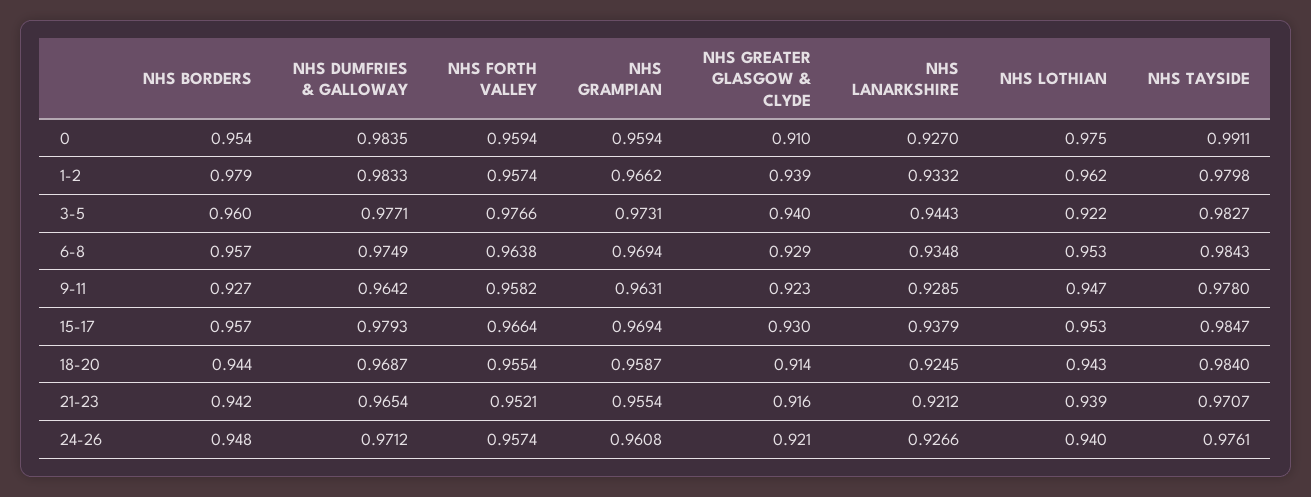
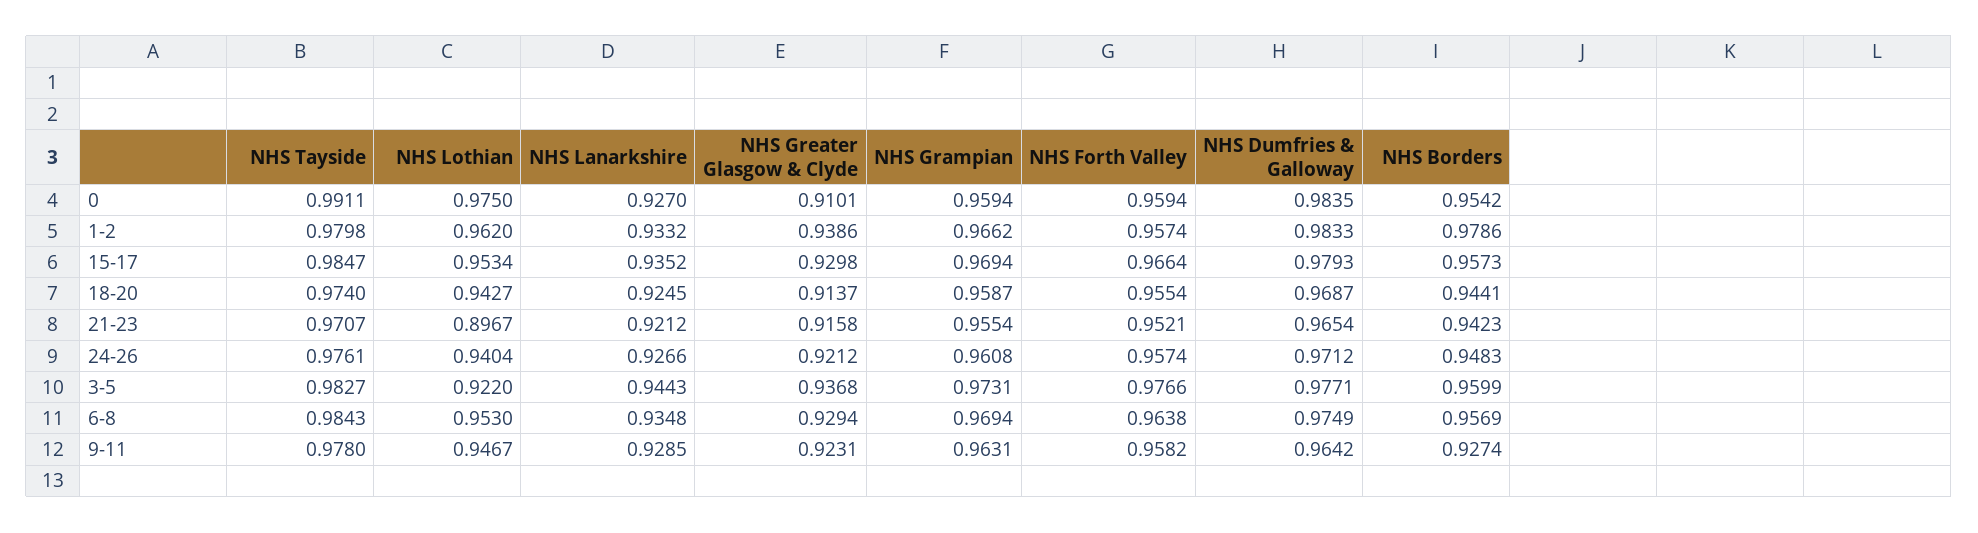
NHS GREATER GLASGOW & CLYDE, 3-5: 0.94 -> 0.9368
NHS LANARKSHIRE, 15-17: 0.9379 -> 0.9352
NHS TAYSIDE, 18-20: 0.984 -> 0.974
NHS LOTHIAN, 21-23: 0.939 -> 0.8967

